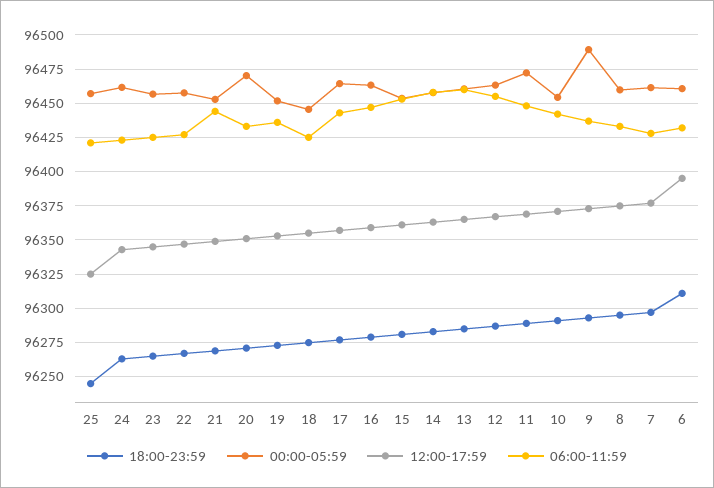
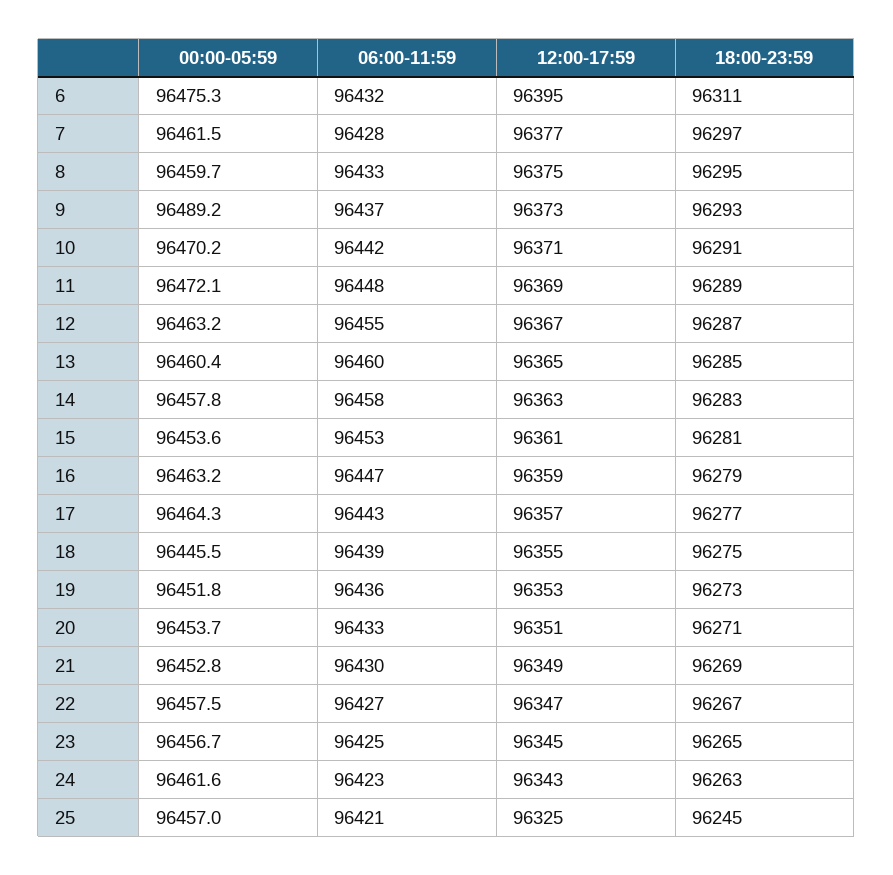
06:00-11:59, 21: 96445 -> 96430
00:00-05:59, 20: 96470 -> 96453.7
06:00-11:59, 18: 96425 -> 96439
00:00-05:59, 10: 96455 -> 96470.2
00:00-05:59, 6: 96460 -> 96475.3

